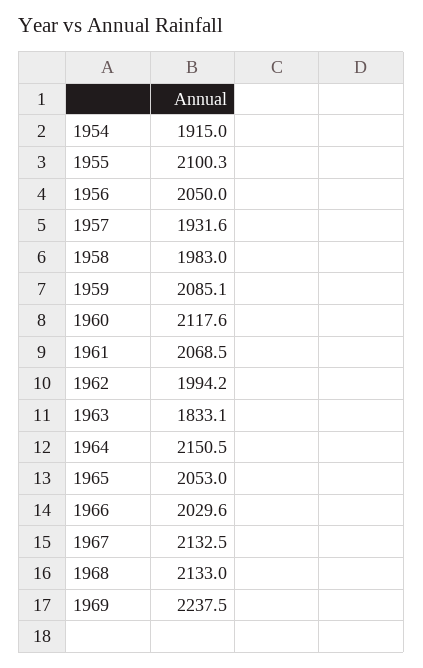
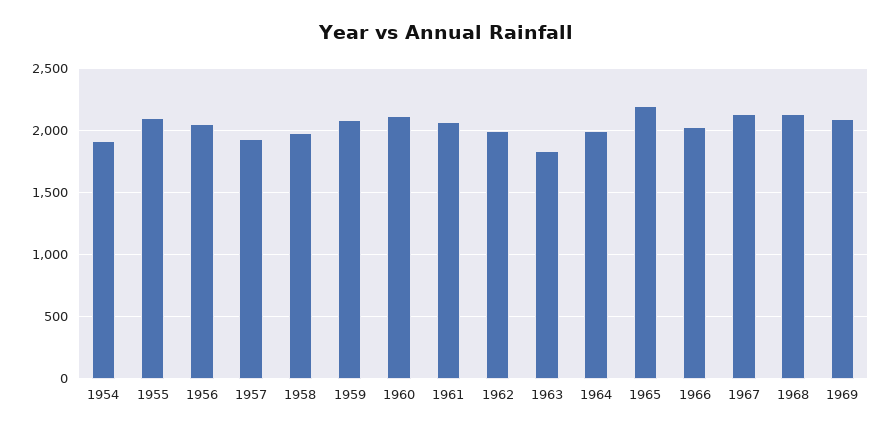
1964: 2150.5 -> 2000
1965: 2053 -> 2200
1969: 2237.5 -> 2100

